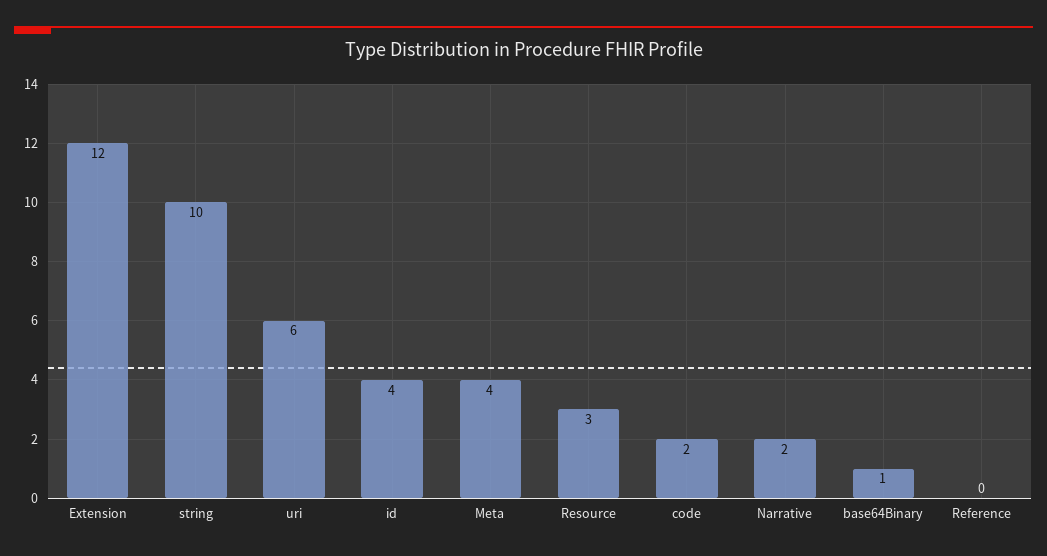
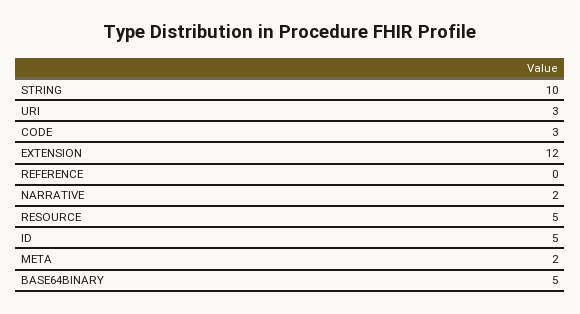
uri: 6 -> 3
id: 4 -> 5
Meta: 4 -> 2
Resource: 3 -> 5
code: 2 -> 3
base64Binary: 1 -> 5

